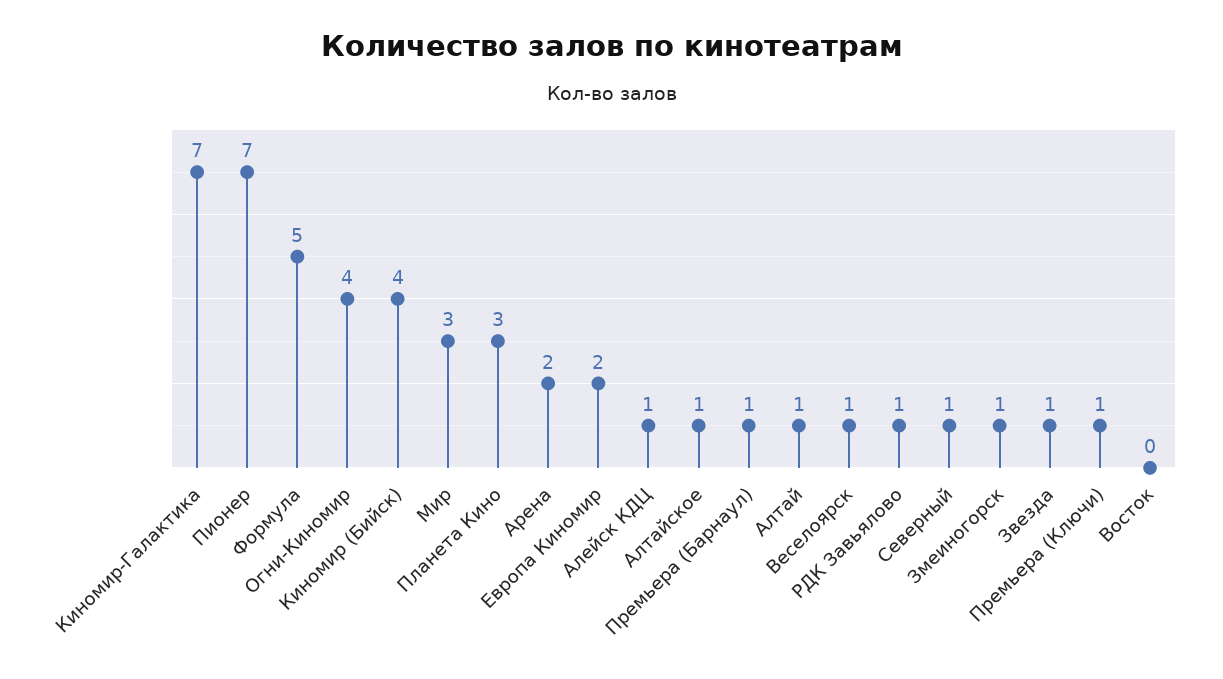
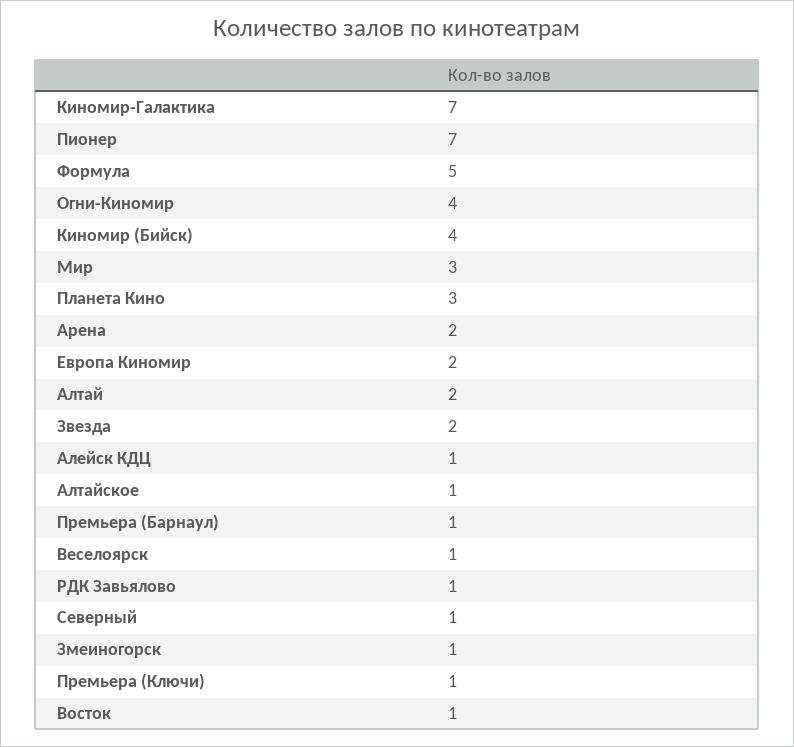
Алтай: 1 -> 2
Звезда: 1 -> 2
Восток: 0 -> 1

